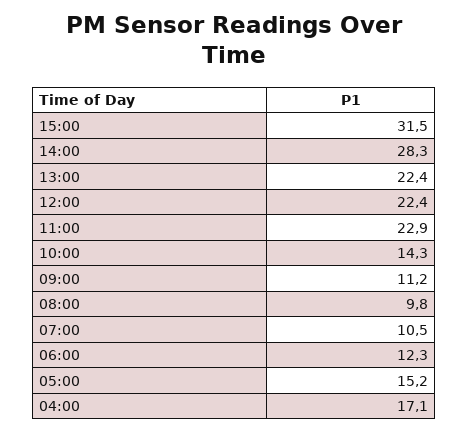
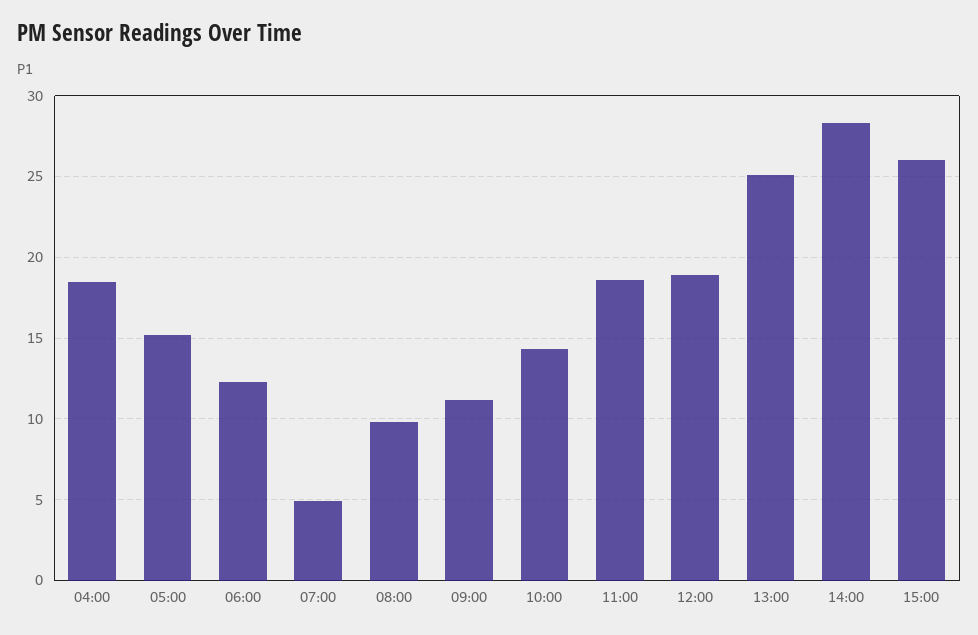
15:00: 31.5 -> 26
13:00: 22.4 -> 25
12:00: 22.4 -> 19
11:00: 22.9 -> 18.5
07:00: 10.5 -> 5
04:00: 17.1 -> 18.5

